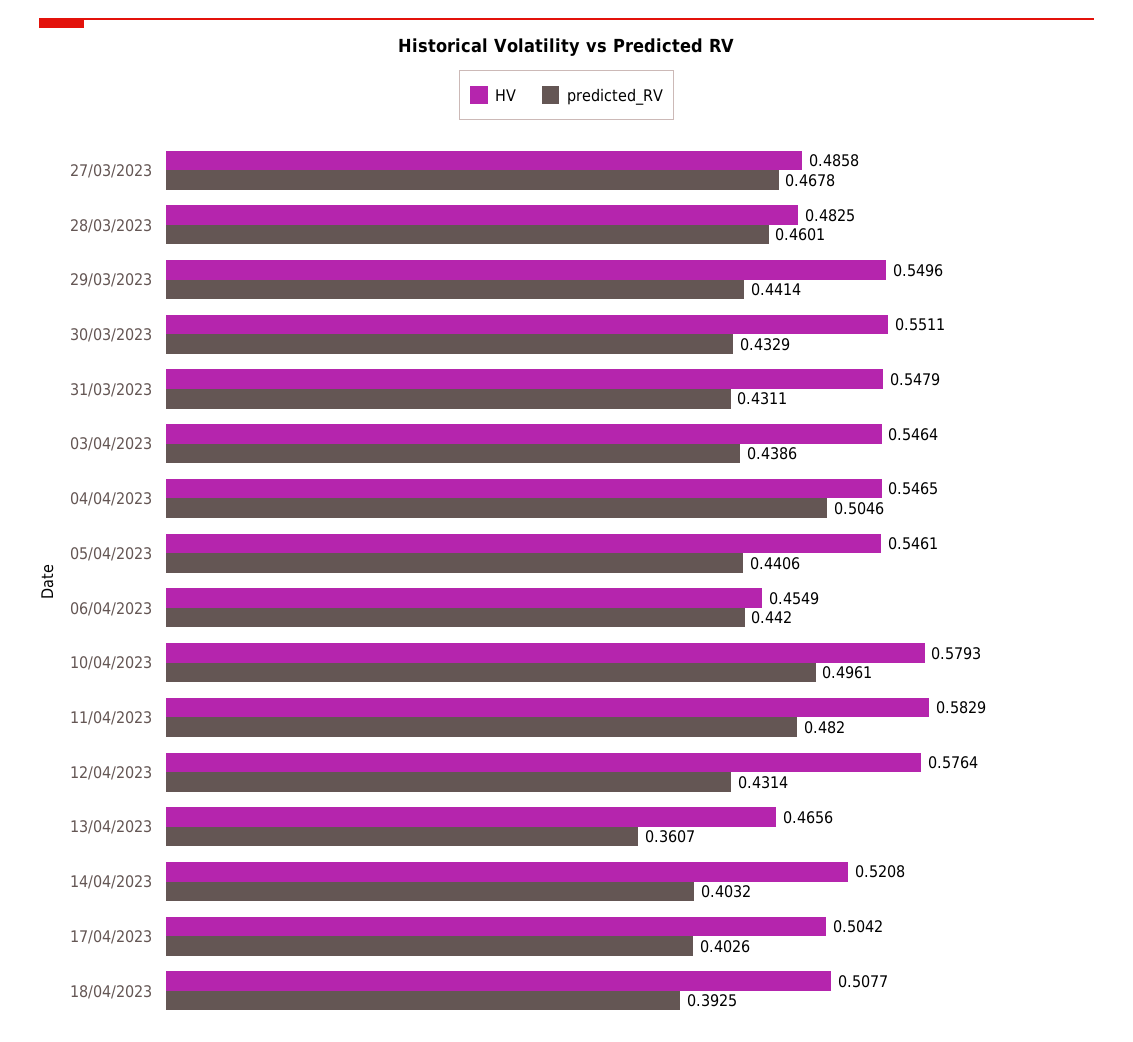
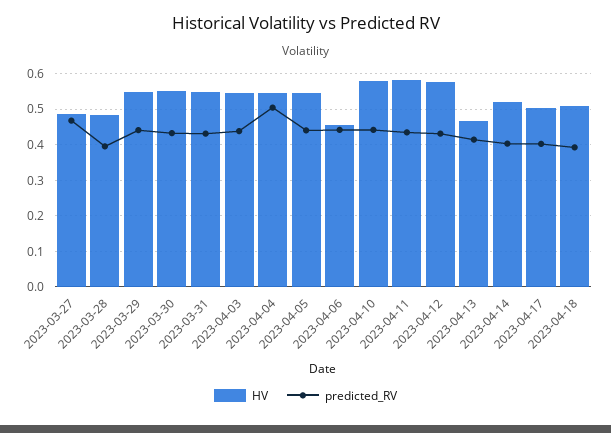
predicted_RV, 28/03/2023: 0.4601 -> 0.4
predicted_RV, 10/04/2023: 0.4961 -> 0.44
predicted_RV, 11/04/2023: 0.482 -> 0.44
predicted_RV, 13/04/2023: 0.3607 -> 0.42

